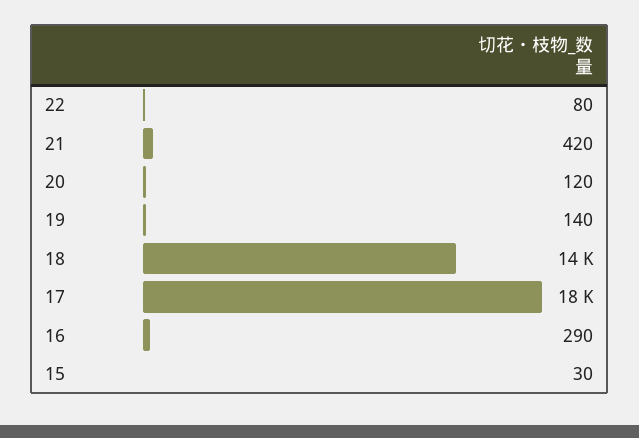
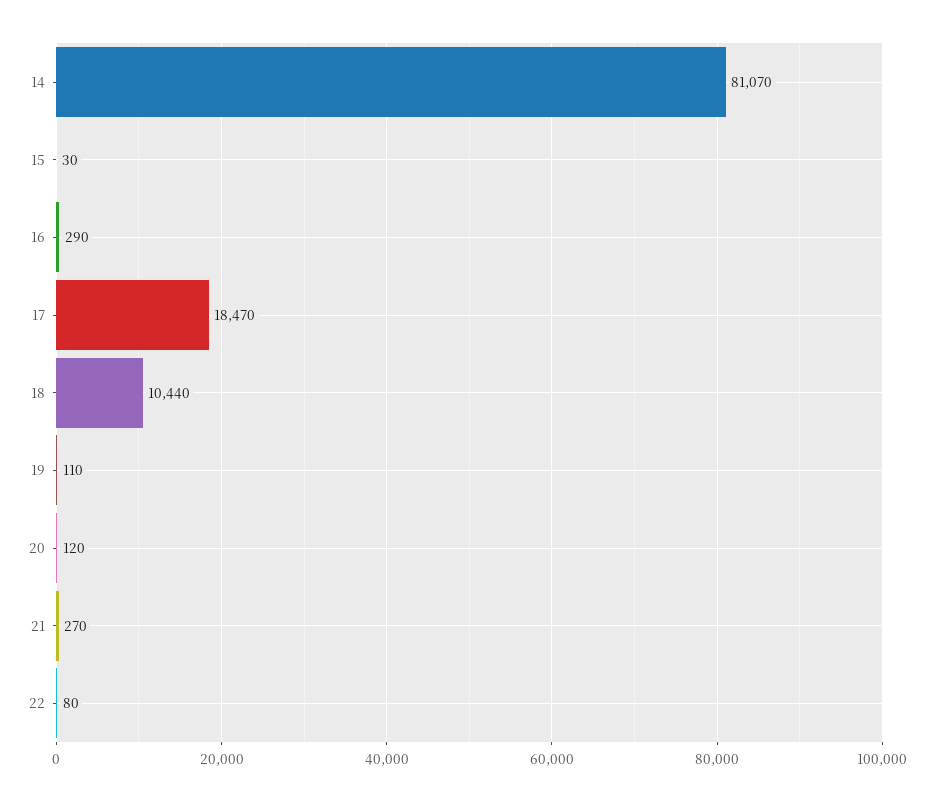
21: 420 -> 270
19: 140 -> 110
18: 14000 -> 10440
14: none -> 81070

